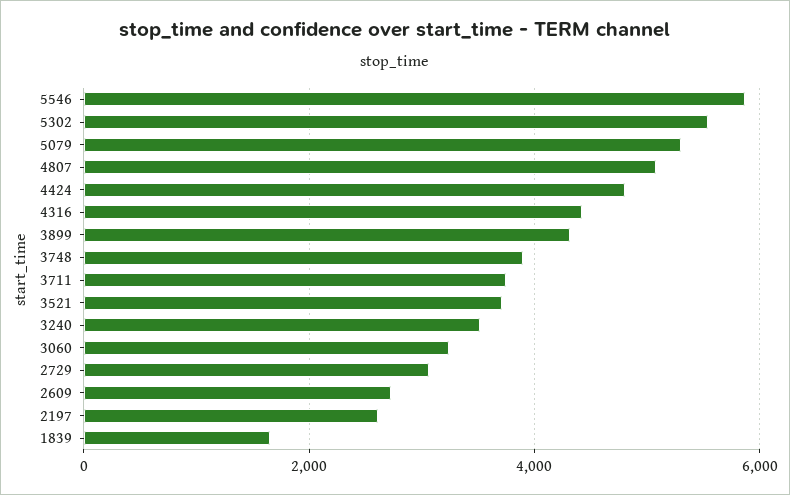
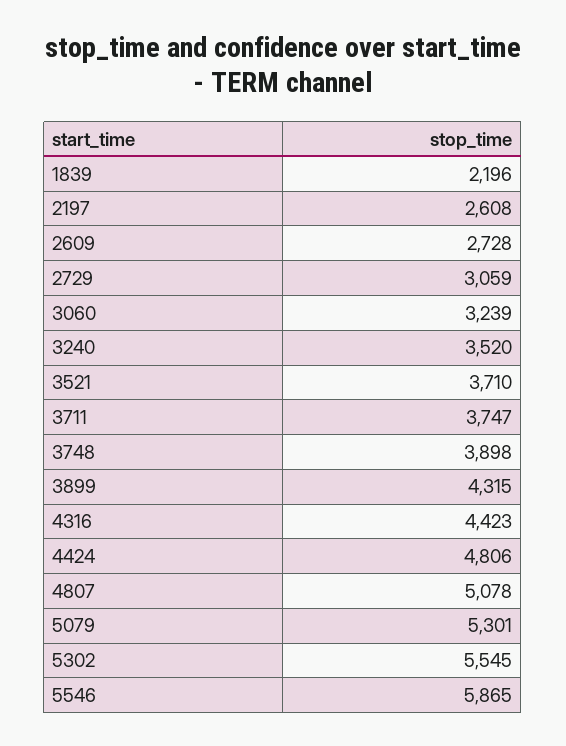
1839: 1600 -> 2196

